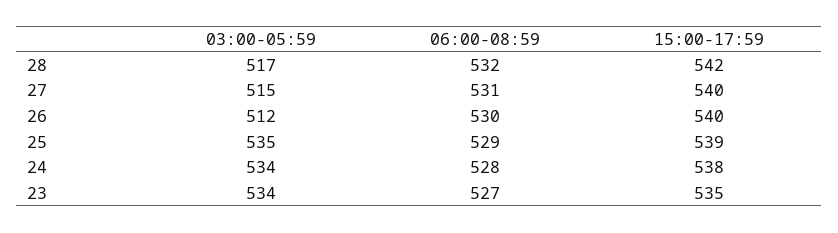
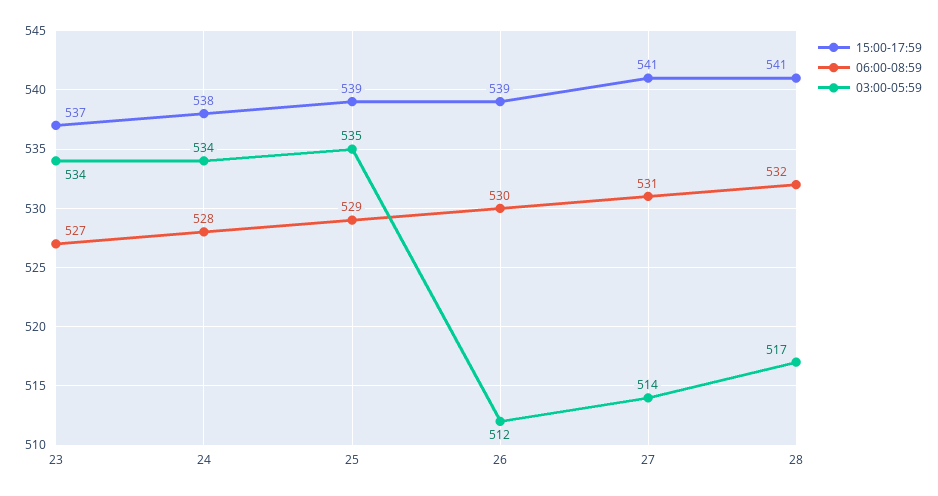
15:00-17:59, 28: 542 -> 541
03:00-05:59, 27: 515 -> 514
15:00-17:59, 27: 540 -> 541
15:00-17:59, 26: 540 -> 539
15:00-17:59, 23: 535 -> 537

